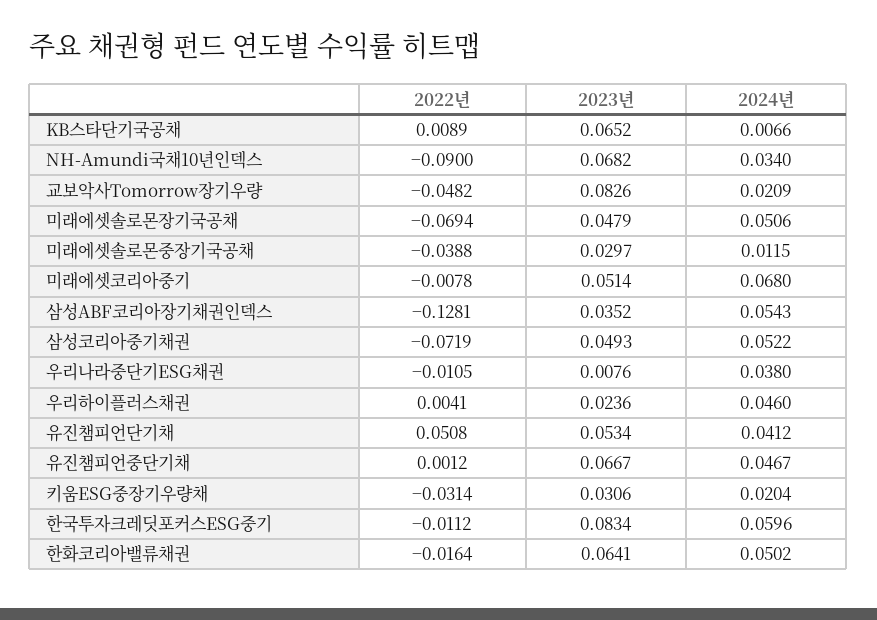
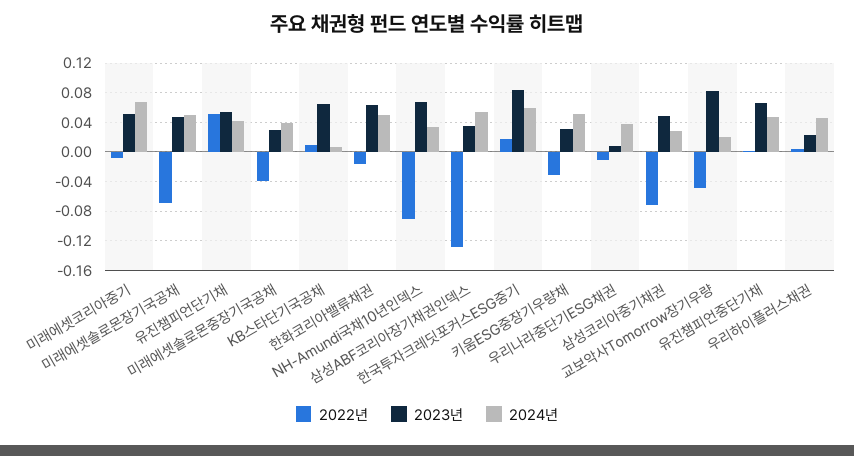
2024년, 미래에셋솔로몬중장기국공채: 0.0115 -> 0.04
2024년, 삼성코리아중기채권: 0.0522 -> 0.03
2024년, 키움ESG중장기우량채: 0.0204 -> 0.05
2022년, 한국투자크레딧포커스ESG중기: -0.0112 -> 0.02

